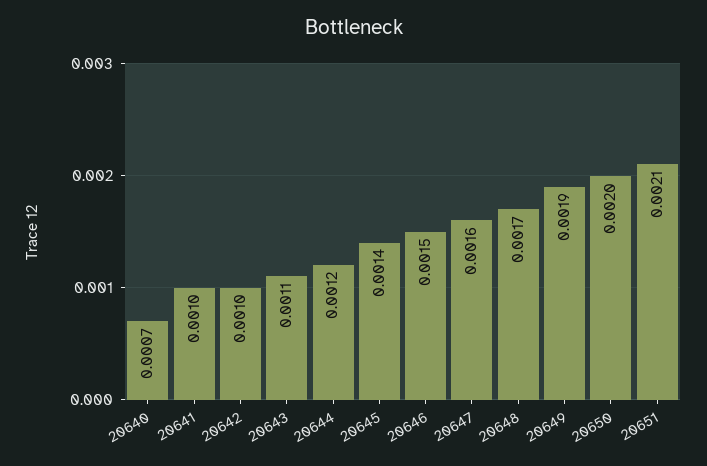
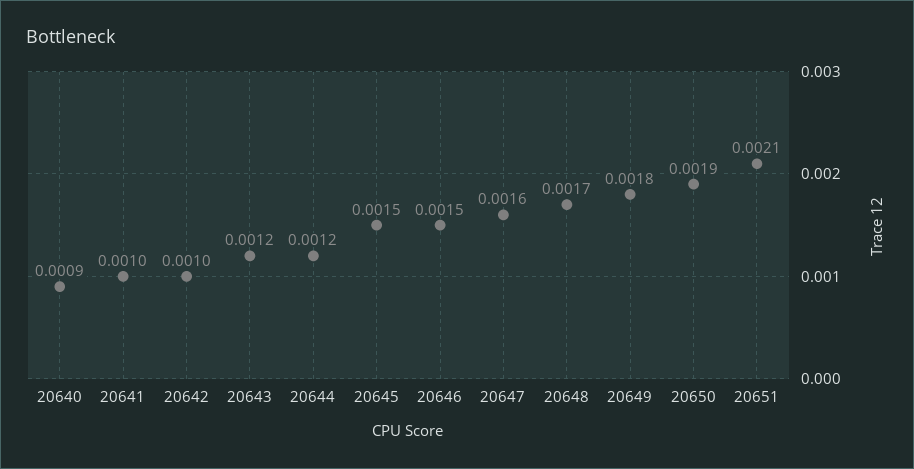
20640: 0.0007 -> 0.0009
20643: 0.0011 -> 0.0012
20645: 0.0014 -> 0.0015
20649: 0.0019 -> 0.0018
20650: 0.002 -> 0.0019

